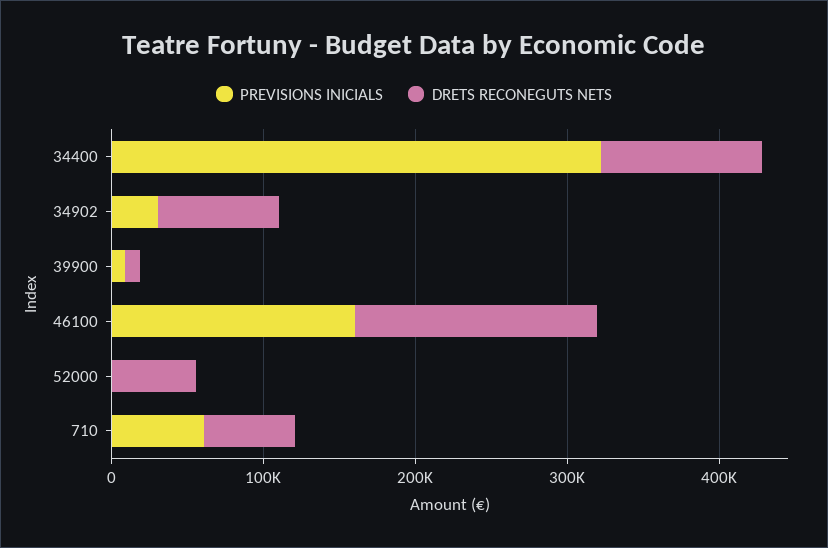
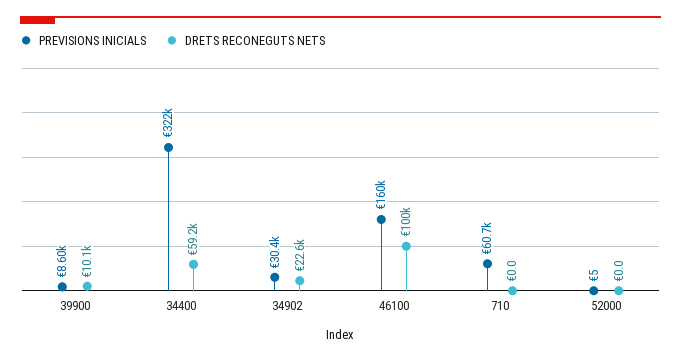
DRETS RECONEGUTS NETS, 34400: 100000 -> 59200
DRETS RECONEGUTS NETS, 34902: 80000 -> 22600
DRETS RECONEGUTS NETS, 46100: 160000 -> 100000
DRETS RECONEGUTS NETS, 52000: 60000 -> 0
DRETS RECONEGUTS NETS, 710: 60000 -> 0

